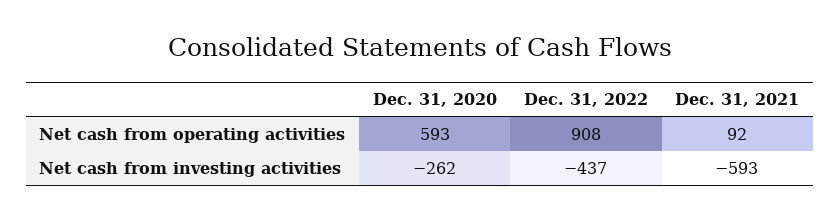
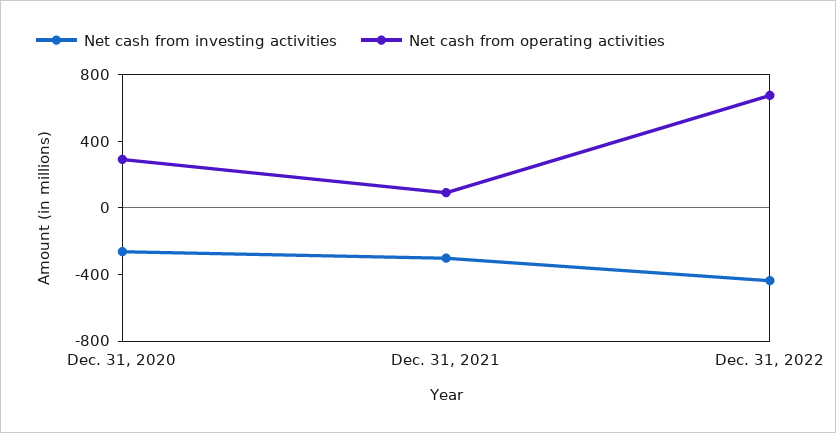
Net cash from operating activities, Dec. 31, 2020: 593 -> 300
Net cash from operating activities, Dec. 31, 2022: 908 -> 700
Net cash from investing activities, Dec. 31, 2021: -593 -> -300

